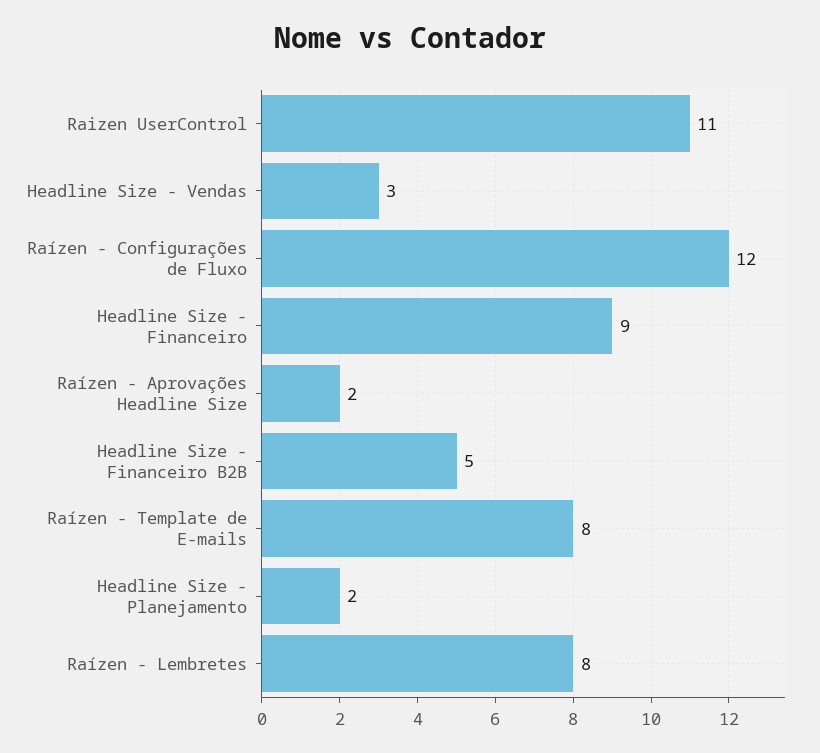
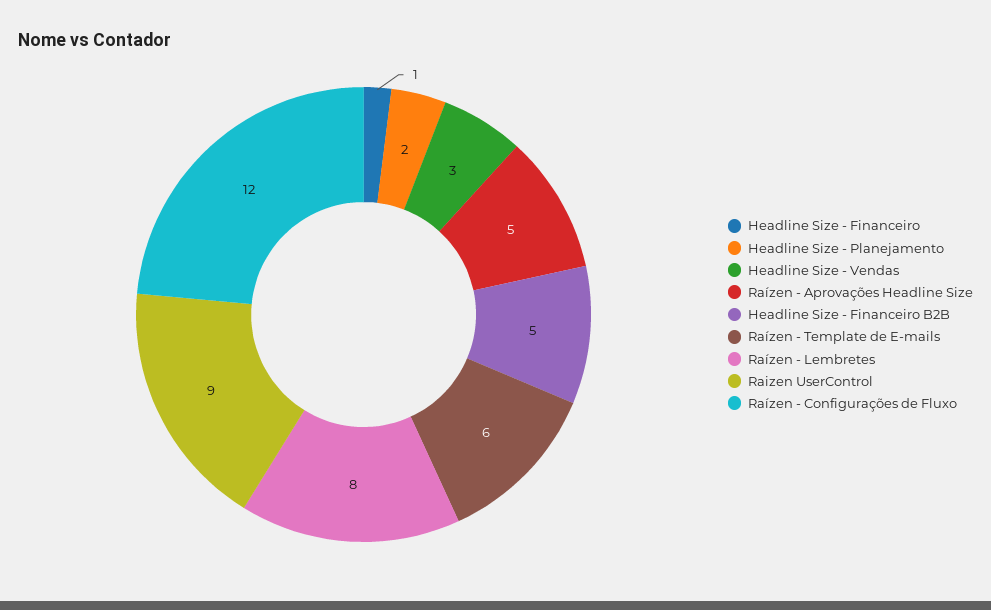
Raizen UserControl: 11 -> 9
Headline Size - Financeiro: 9 -> 1
Raízen - Aprovações Headline Size: 2 -> 5
Raízen - Template de E-mails: 8 -> 6

